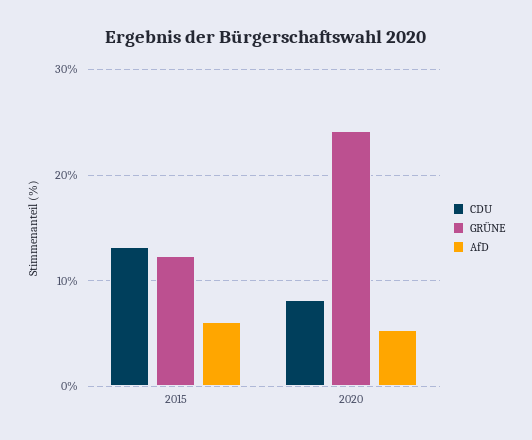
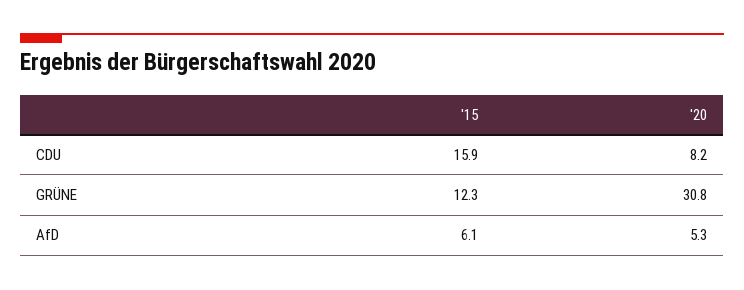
CDU, 2015: 13 -> 15.9
GRÜNE, 2020: 24 -> 30.8

